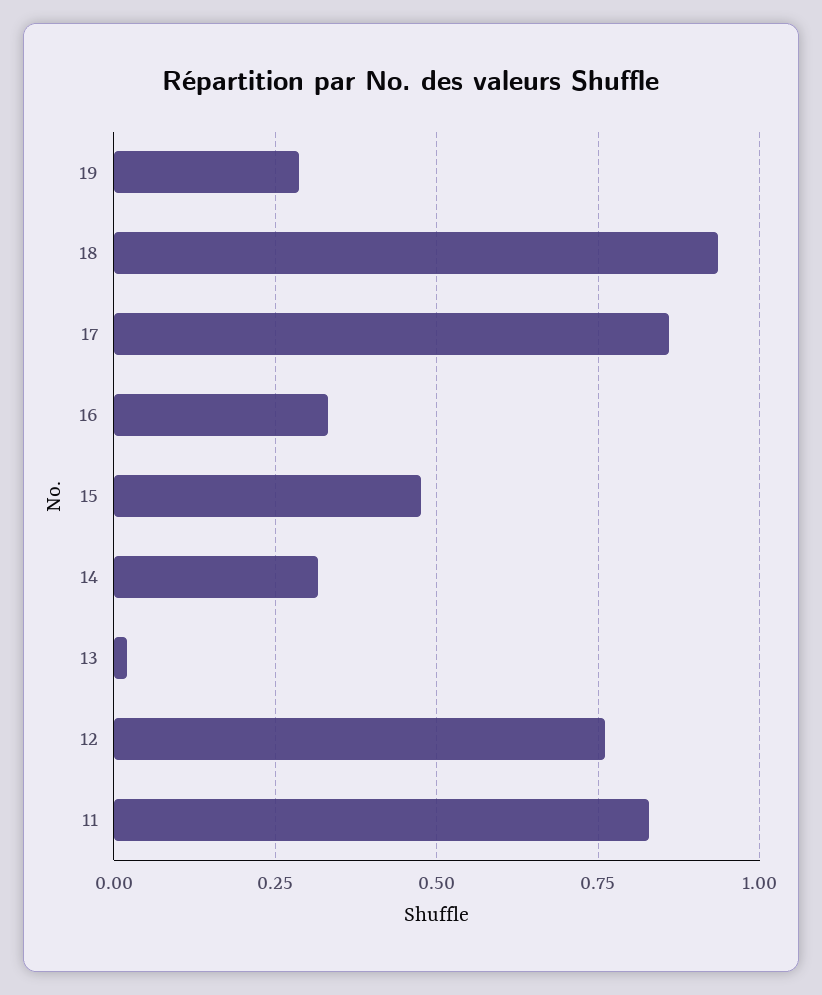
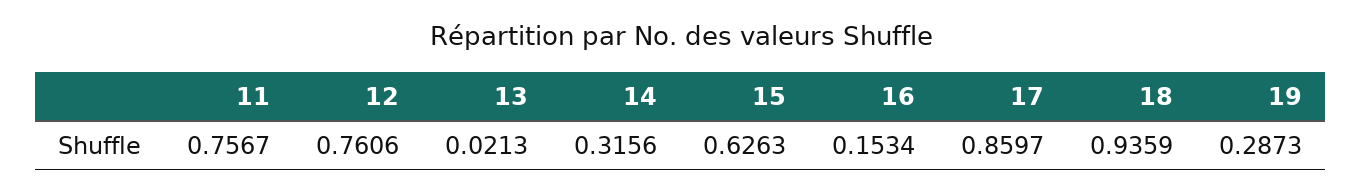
16: 0.325 -> 0.1534
15: 0.475 -> 0.6263
11: 0.825 -> 0.7567

